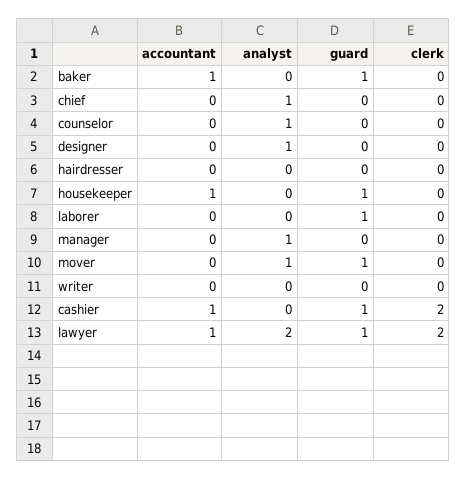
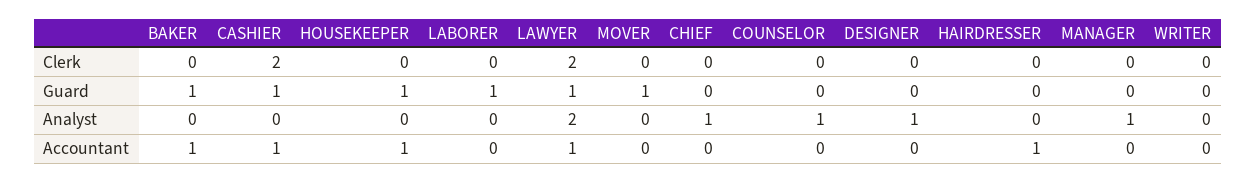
accountant, hairdresser: 0 -> 1
analyst, mover: 1 -> 0

